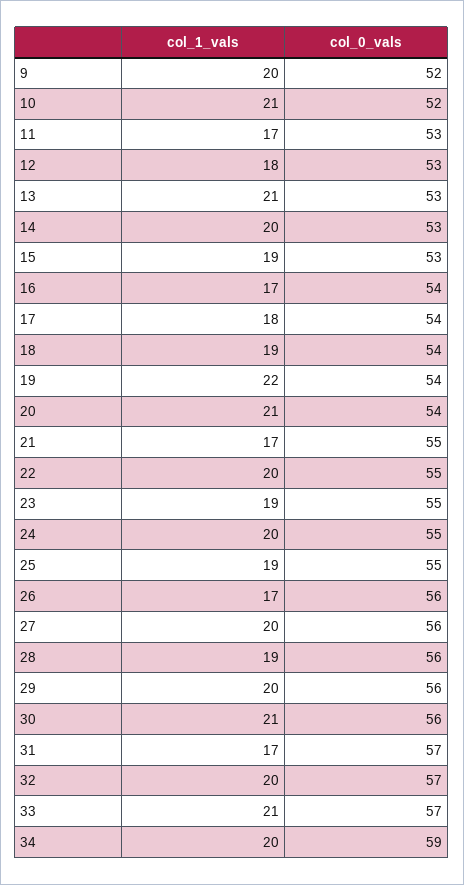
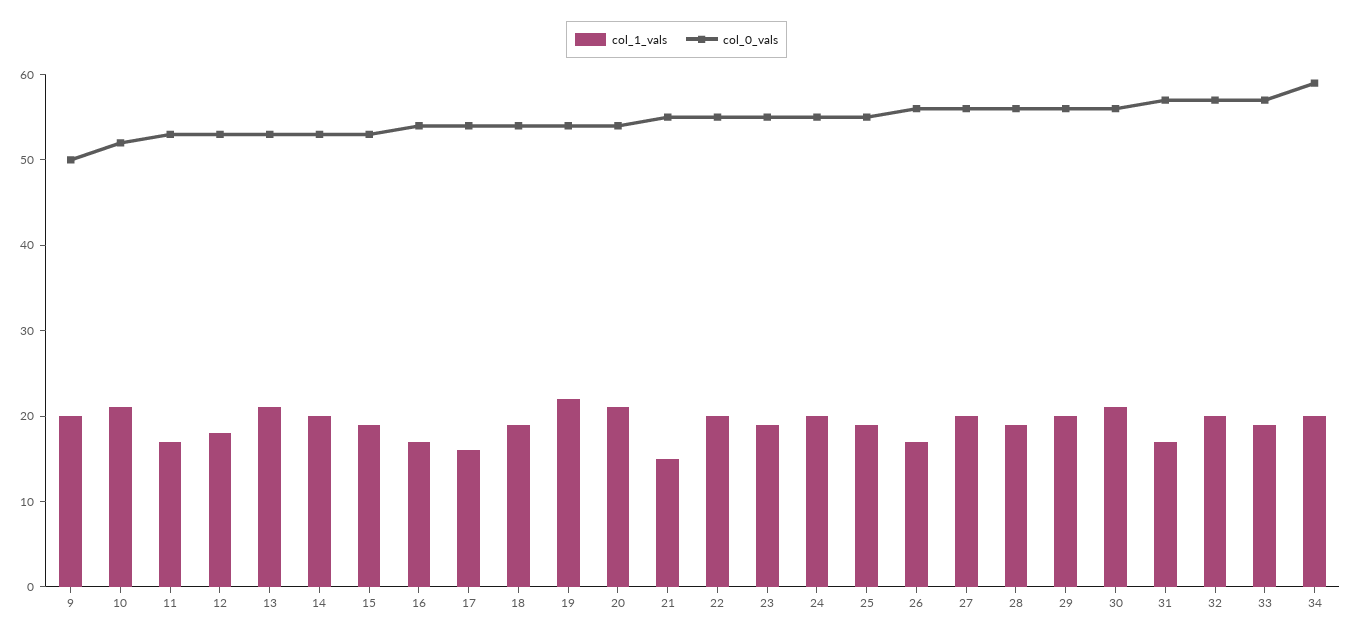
col_0_vals, 9: 52 -> 50
col_1_vals, 17: 18 -> 16
col_1_vals, 21: 17 -> 15
col_1_vals, 33: 21 -> 19

